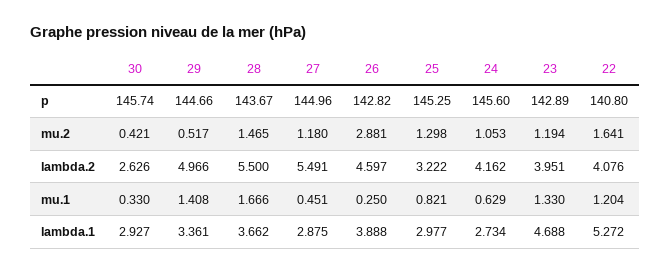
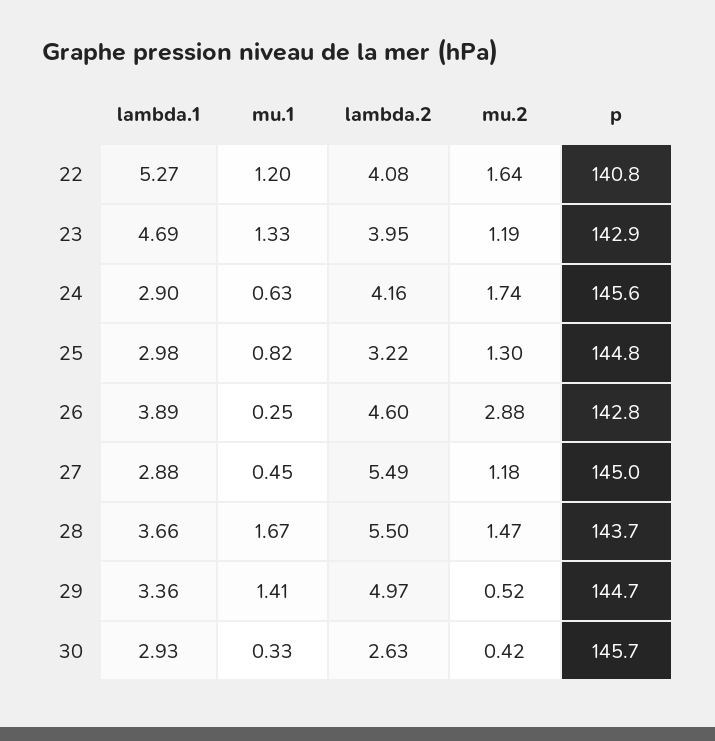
25, p: 145.25 -> 144.8
24, mu.2: 1.053 -> 1.74
24, lambda.1: 2.734 -> 2.9

